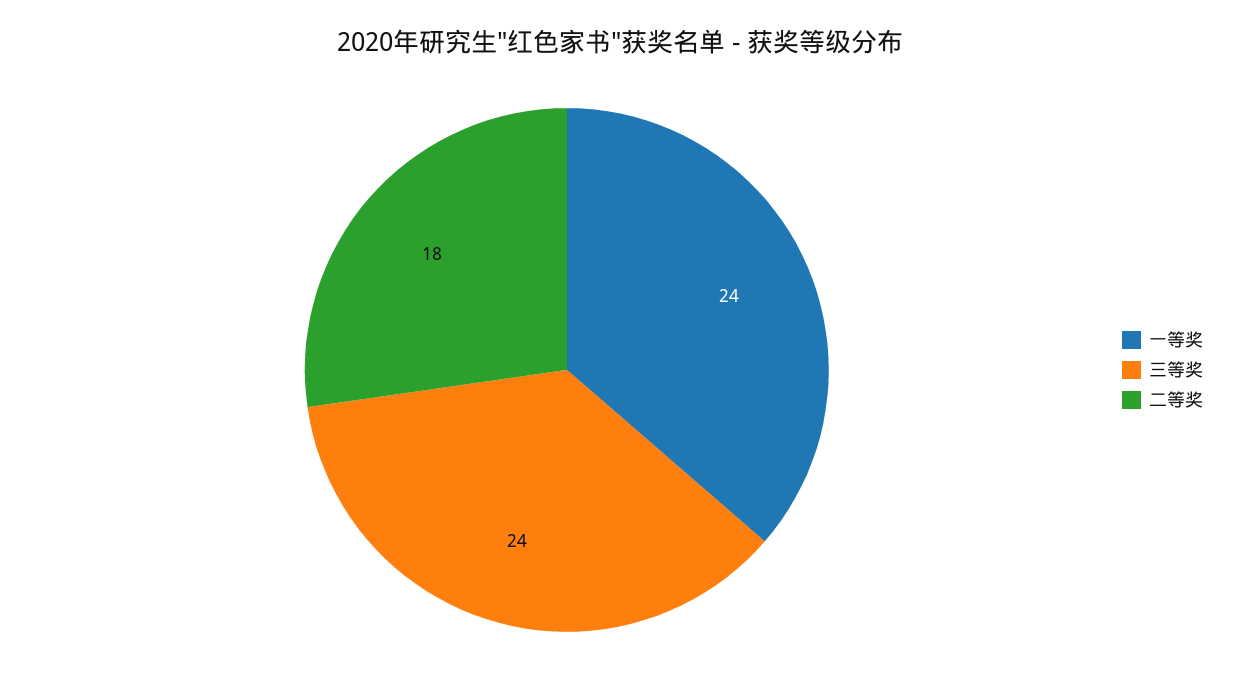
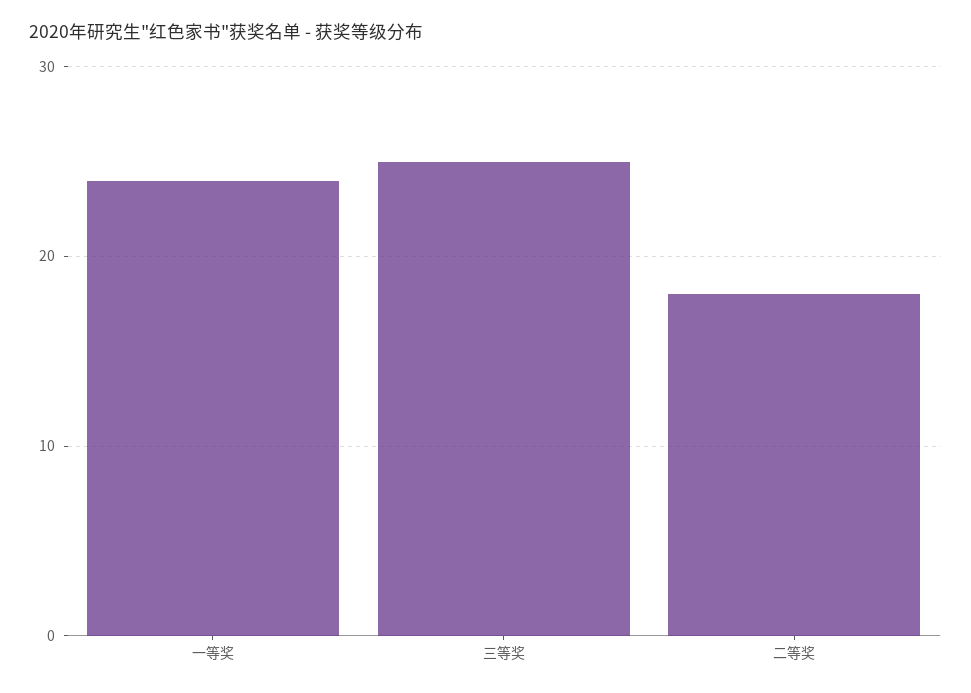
三等奖: 24 -> 25

